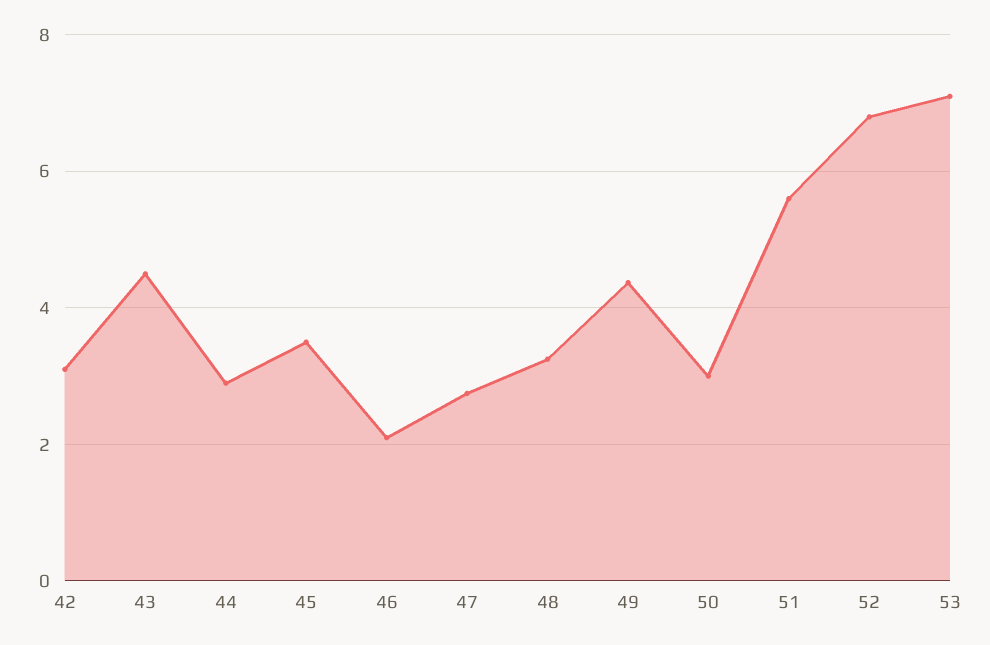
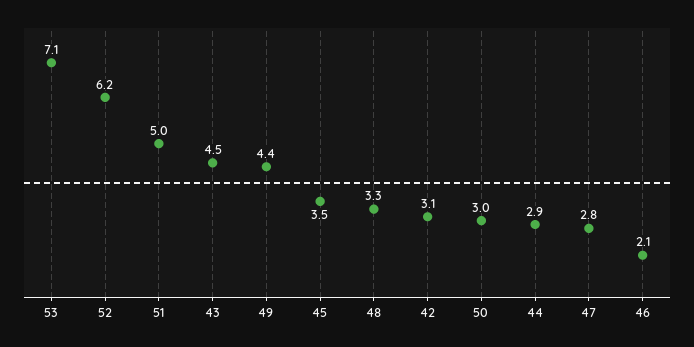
51: 5.6 -> 5
52: 6.8 -> 6.2

